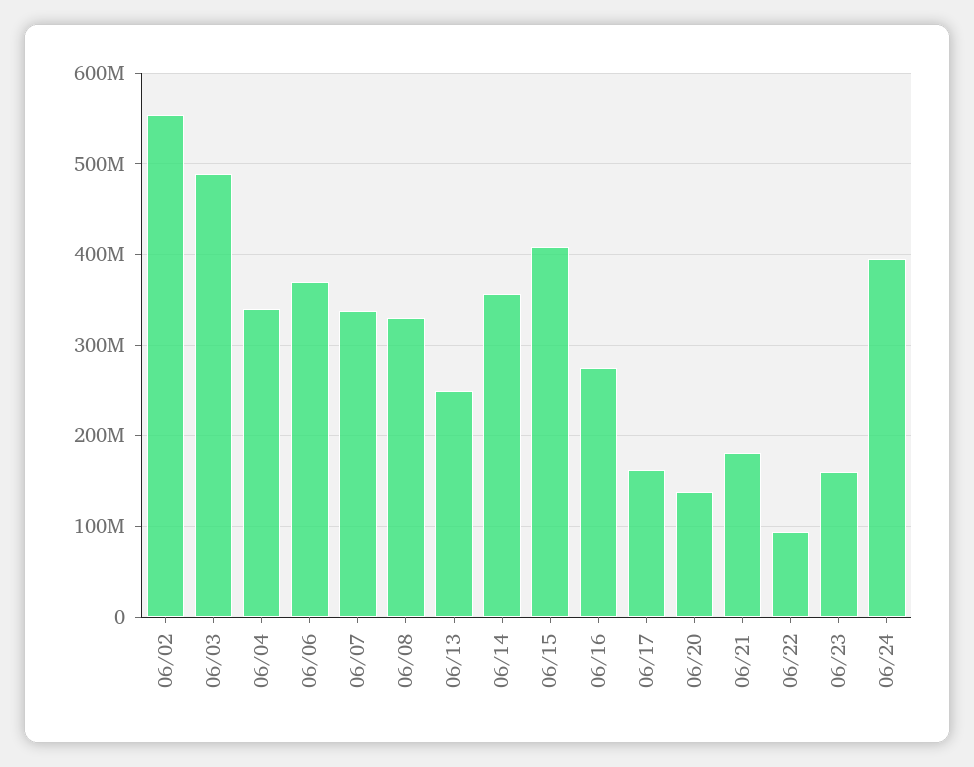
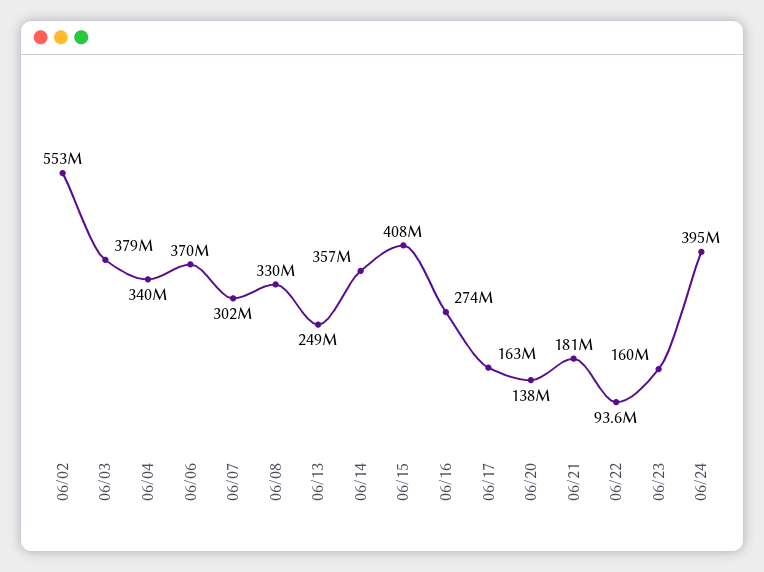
06/03: 490000000 -> 379000000
06/07: 340000000 -> 302000000

